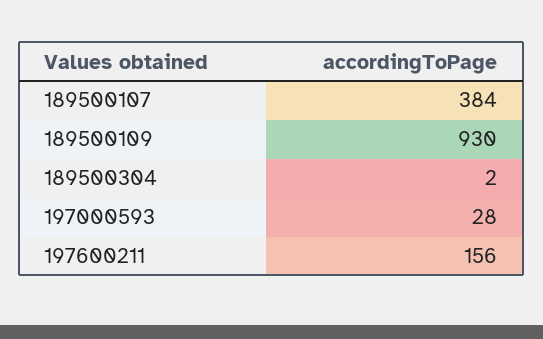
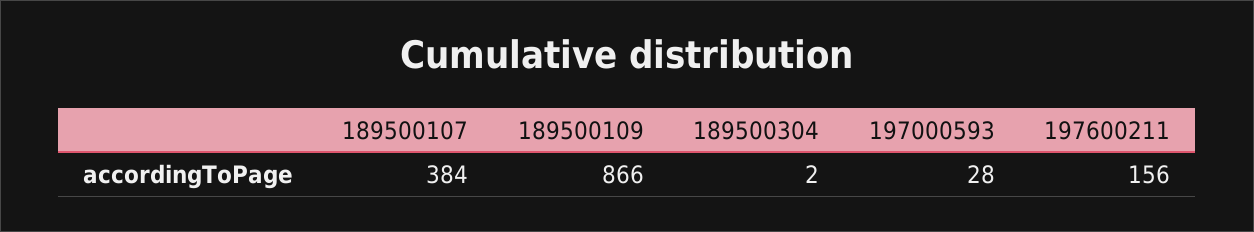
189500109: 930 -> 866

